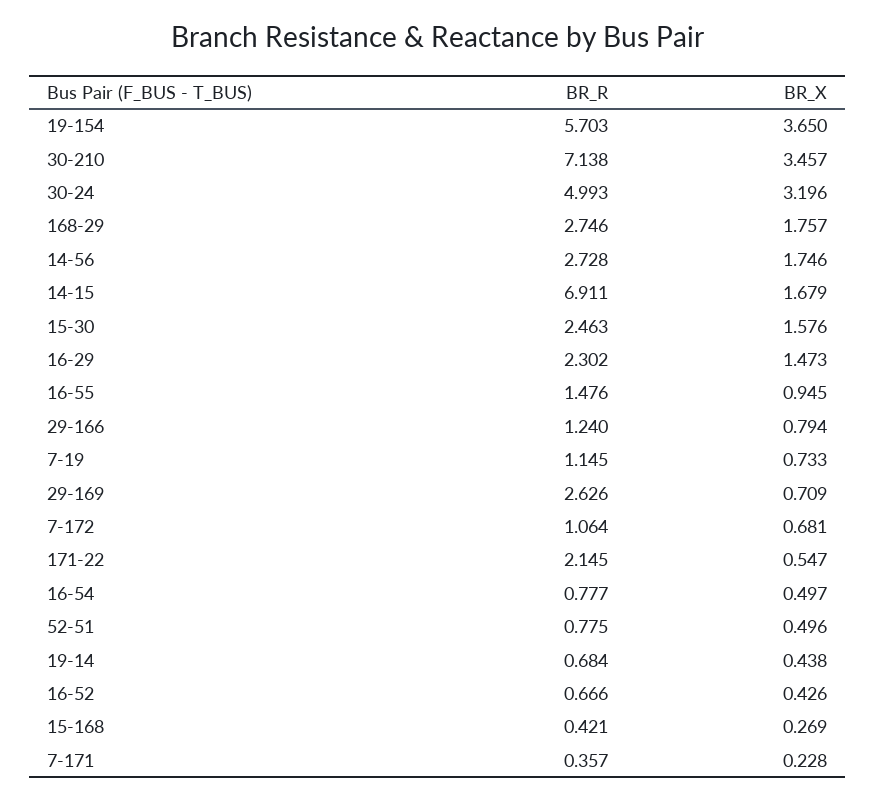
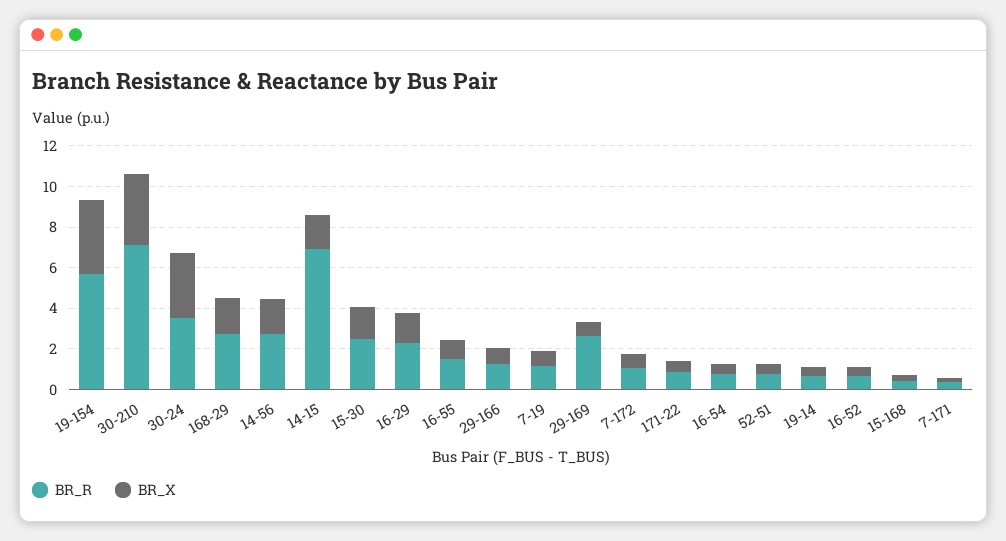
BR_R, 30-24: 4.993 -> 3.5
BR_R, 171-22: 2.145 -> 1

